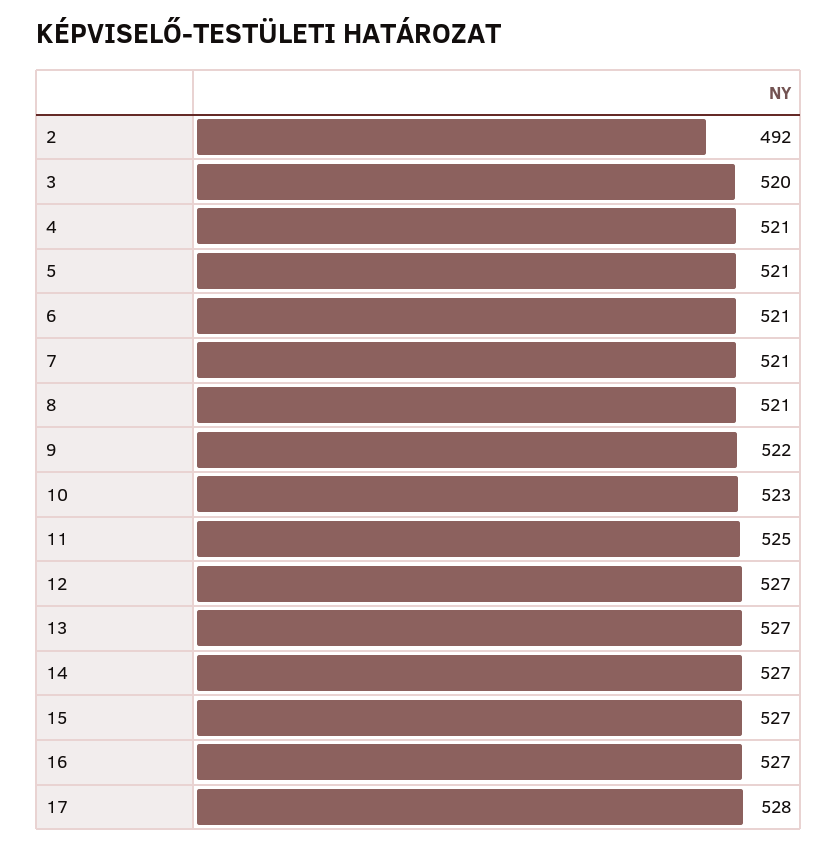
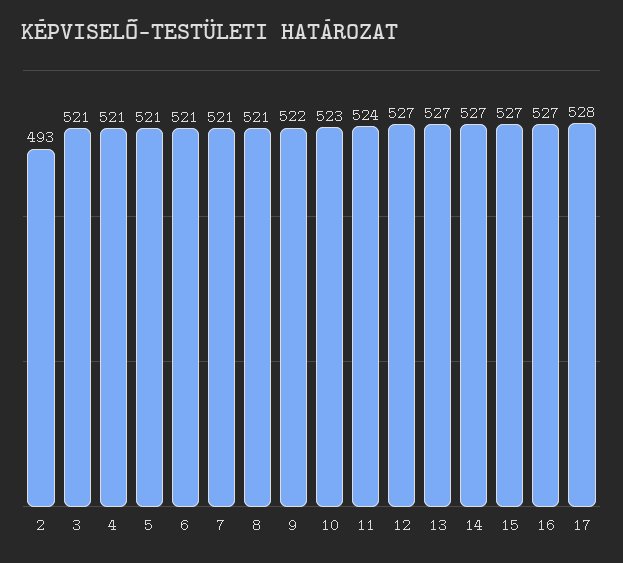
2: 492 -> 493
3: 520 -> 521
11: 525 -> 524

